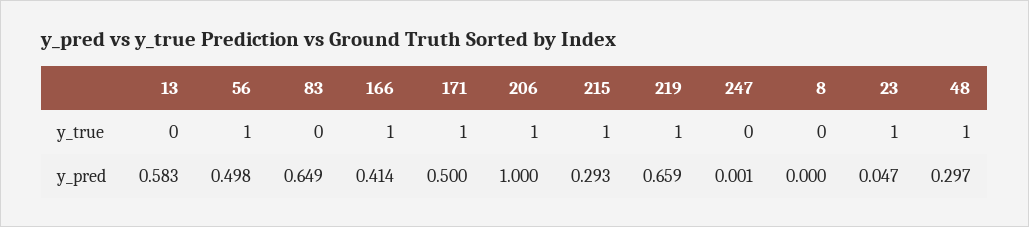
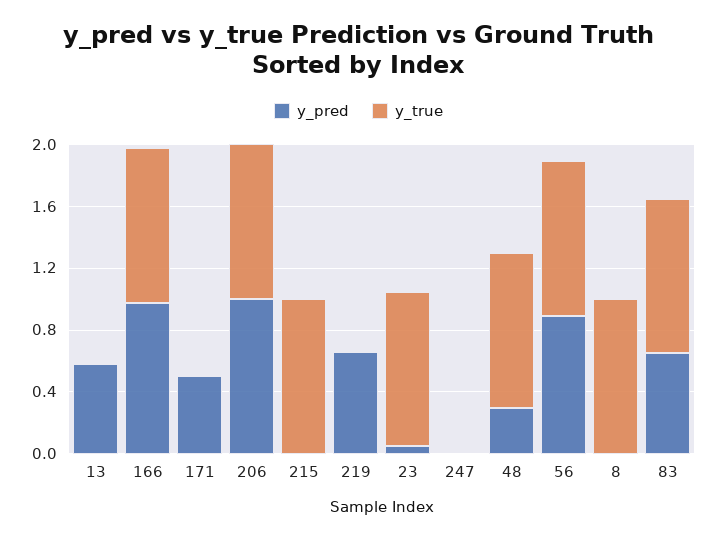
y_true, 83: 0 -> 1
y_true, 171: 1 -> 0
y_true, 219: 1 -> 0
y_true, 8: 0 -> 1
y_pred, 56: 0.498 -> 0.9
y_pred, 166: 0.414 -> 1
y_pred, 215: 0.293 -> 0

